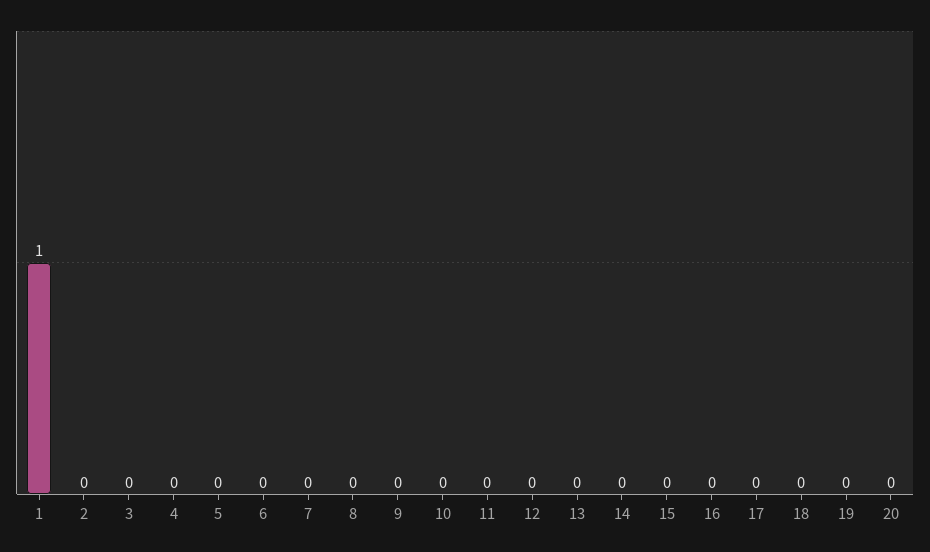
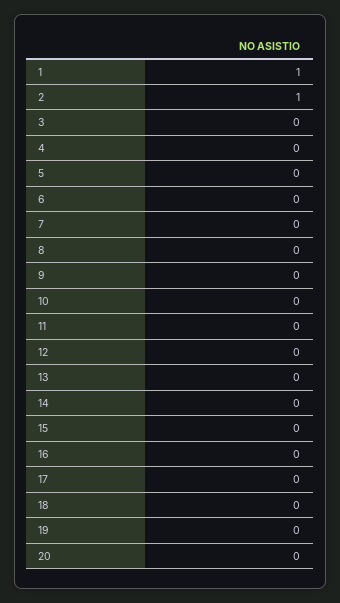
2: 0 -> 1

